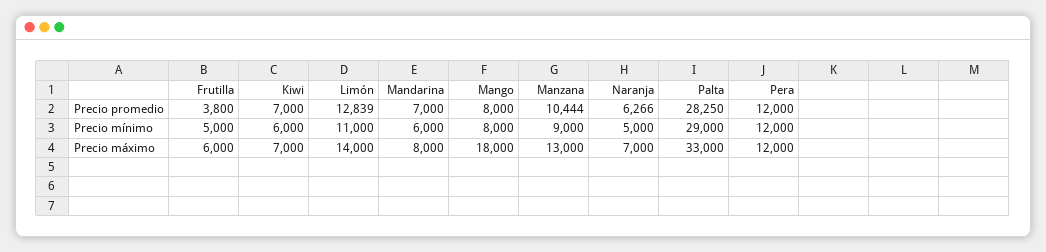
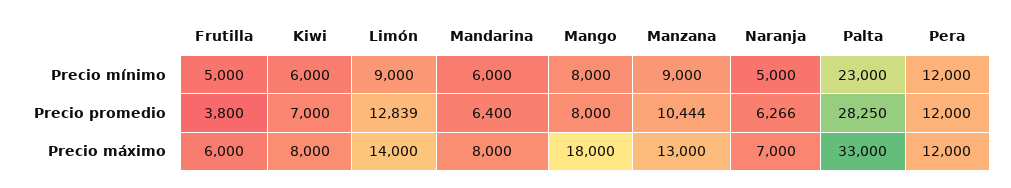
Mandarina, Precio promedio: 7000 -> 6400
Limón, Precio mínimo: 11000 -> 9000
Palta, Precio mínimo: 29000 -> 23000
Kiwi, Precio máximo: 7000 -> 8000

